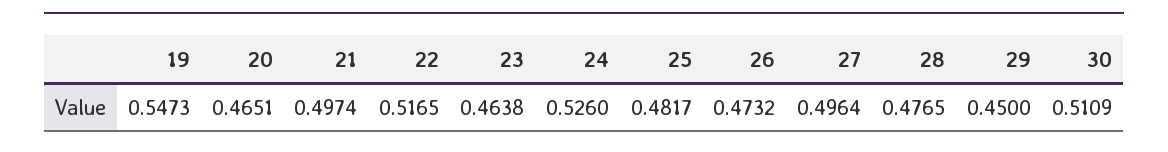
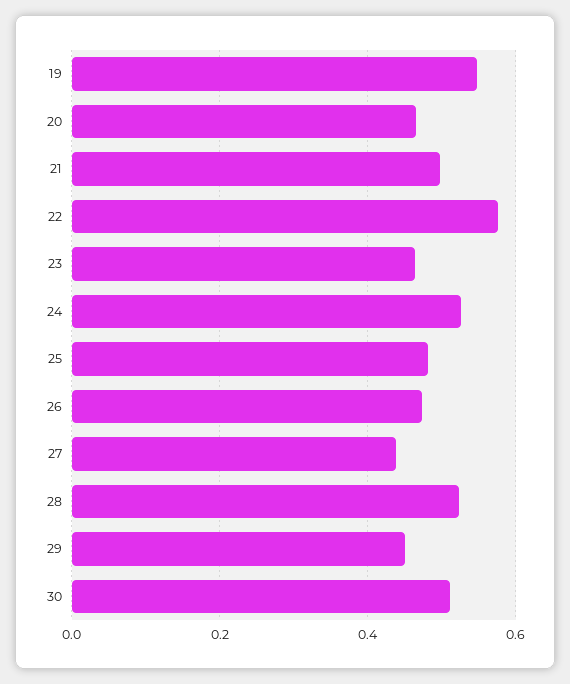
22: 0.5165 -> 0.58
27: 0.4964 -> 0.44
28: 0.4765 -> 0.52

